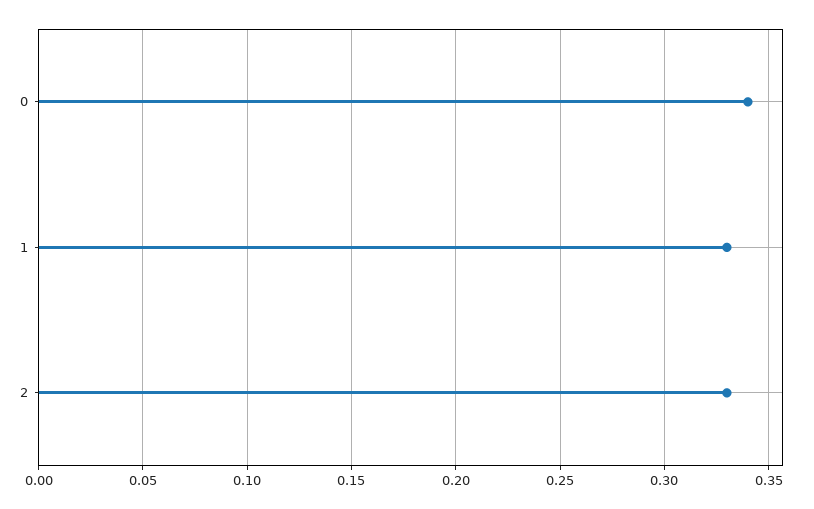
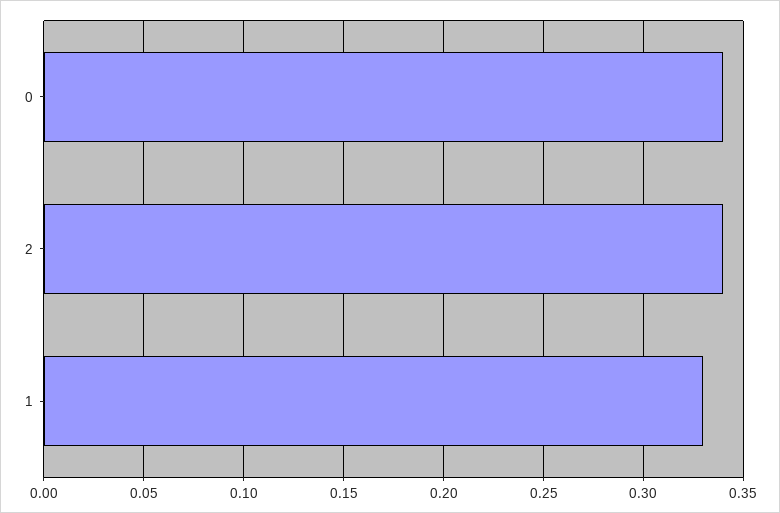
2: 0.33 -> 0.34

